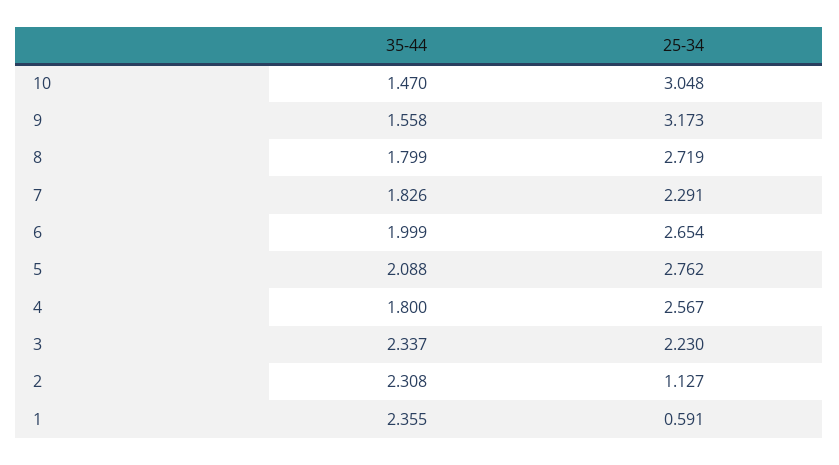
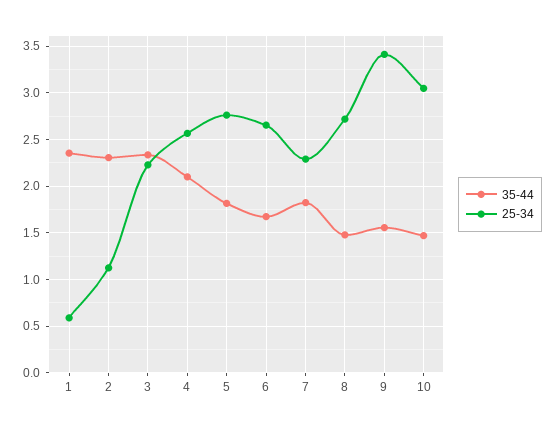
25-34, 9: 3.173 -> 3.4
35-44, 8: 1.799 -> 1.5
35-44, 6: 1.999 -> 1.7
35-44, 5: 2.088 -> 1.8
35-44, 4: 1.8 -> 2.1

